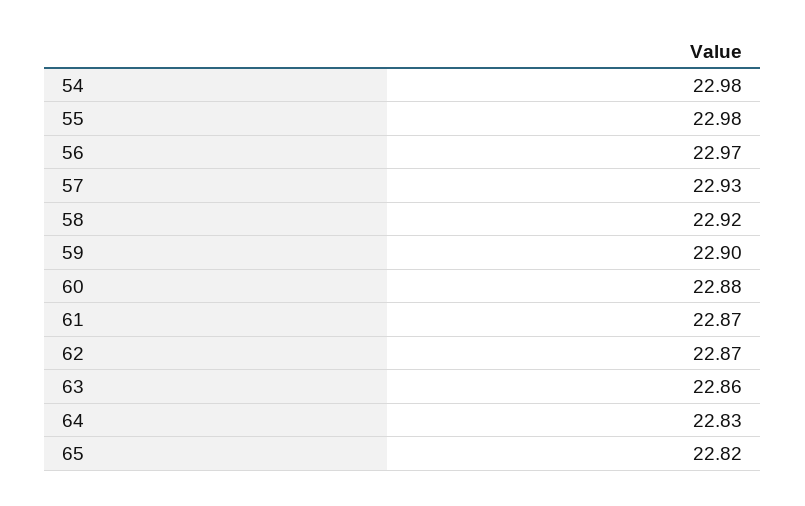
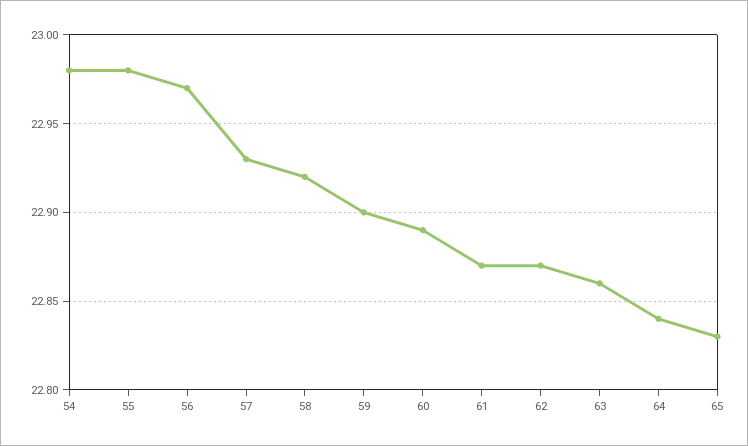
60: 22.88 -> 22.89
64: 22.83 -> 22.84
65: 22.82 -> 22.83

